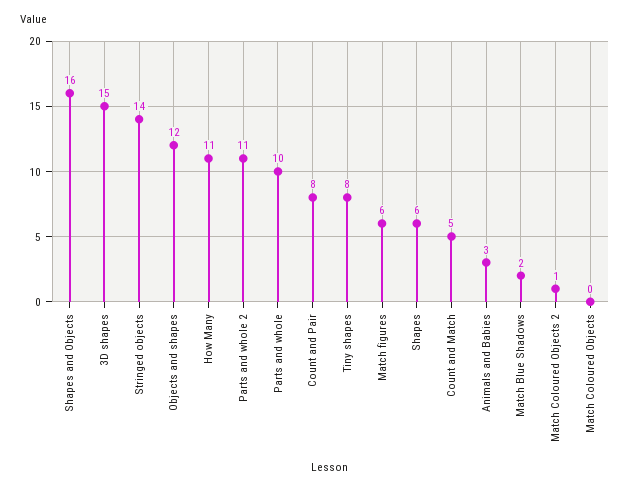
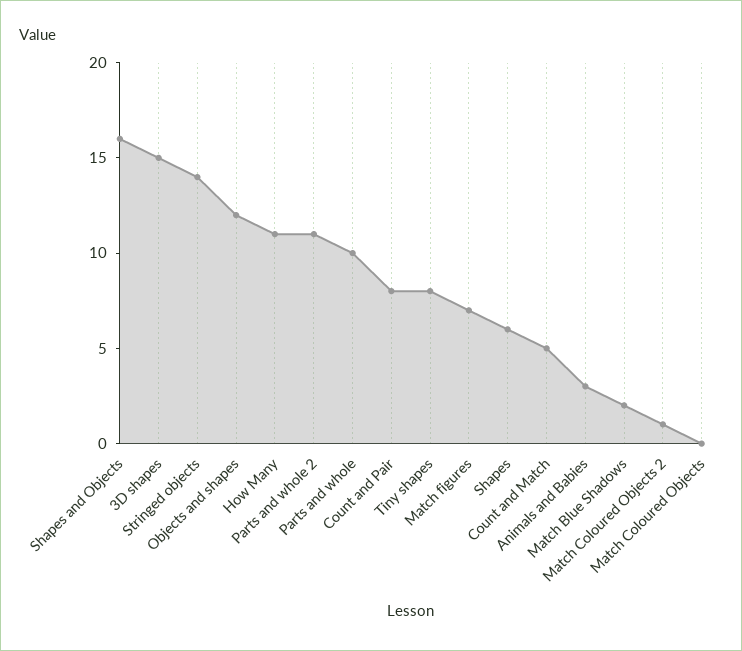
Match figures: 6 -> 7

